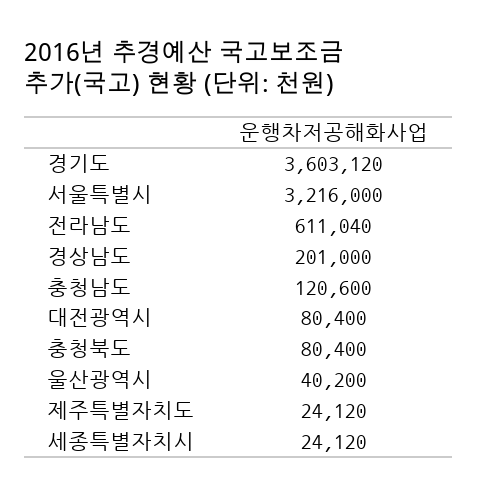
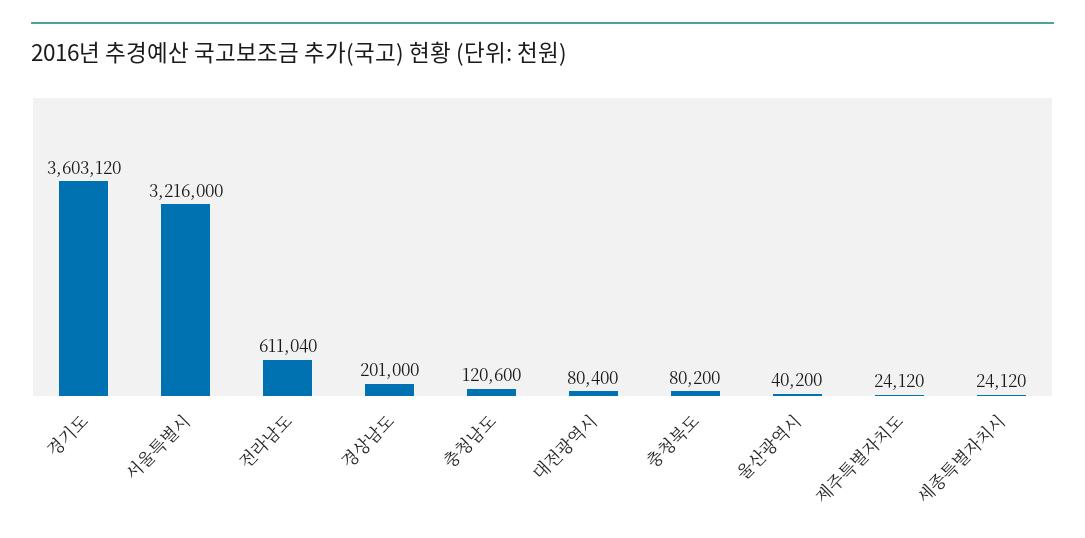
충청북도: 80400 -> 80200

